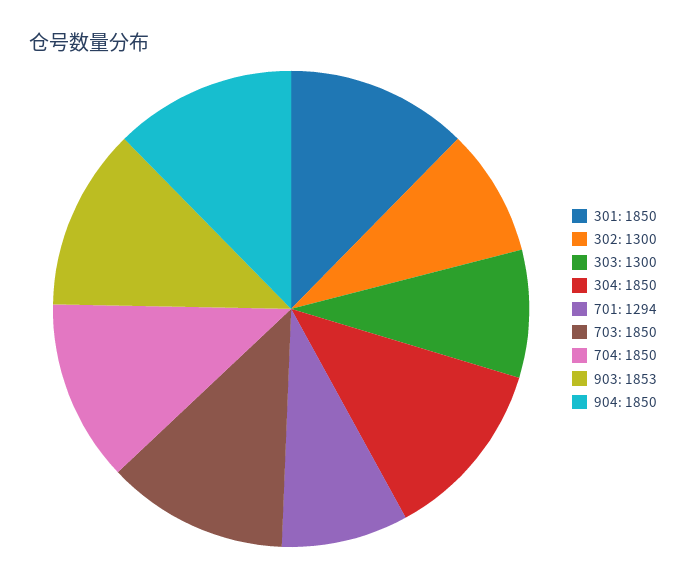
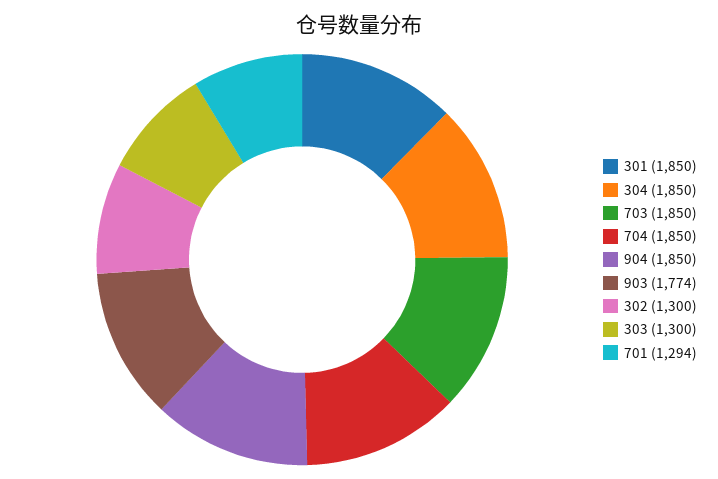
903: 1853 -> 1774

